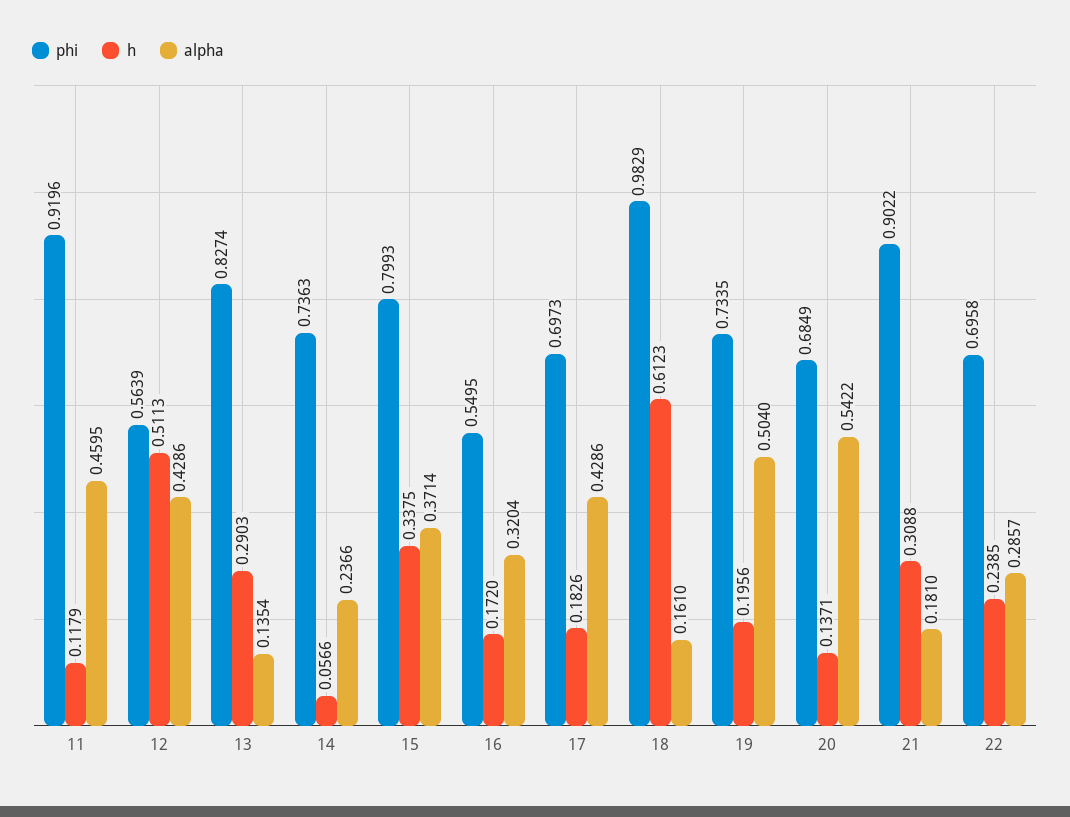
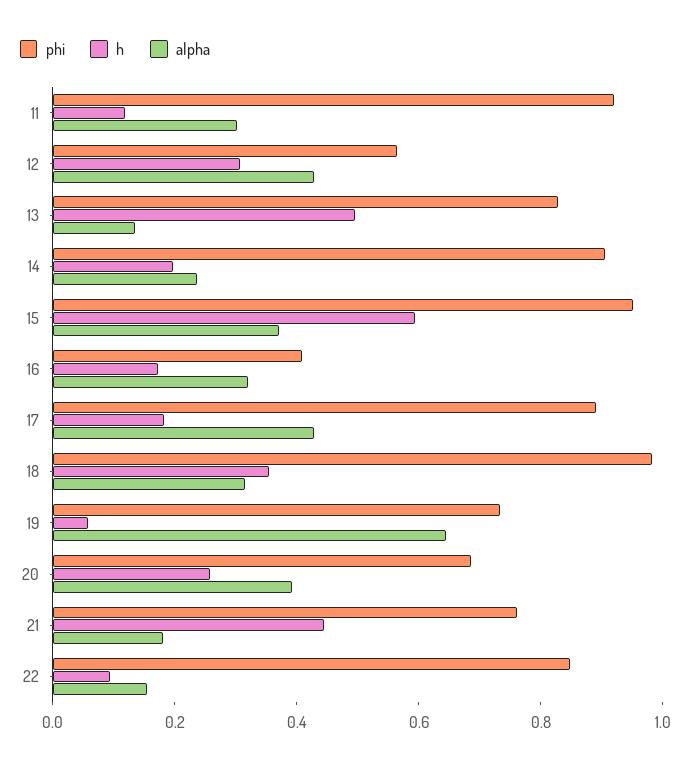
alpha, 11: 0.4595 -> 0.3
h, 12: 0.5113 -> 0.3
h, 13: 0.2903 -> 0.5
phi, 14: 0.7363 -> 0.9
h, 14: 0.0566 -> 0.2
phi, 15: 0.7993 -> 0.95
h, 15: 0.3375 -> 0.6
phi, 16: 0.5495 -> 0.4
phi, 17: 0.6973 -> 0.9
h, 18: 0.6123 -> 0.35
alpha, 18: 0.161 -> 0.3
h, 19: 0.1956 -> 0.05
alpha, 19: 0.504 -> 0.65
h, 20: 0.1371 -> 0.25
alpha, 20: 0.5422 -> 0.4
phi, 21: 0.9022 -> 0.75
h, 21: 0.3088 -> 0.45
phi, 22: 0.6958 -> 0.85
h, 22: 0.2385 -> 0.1
alpha, 22: 0.2857 -> 0.15

